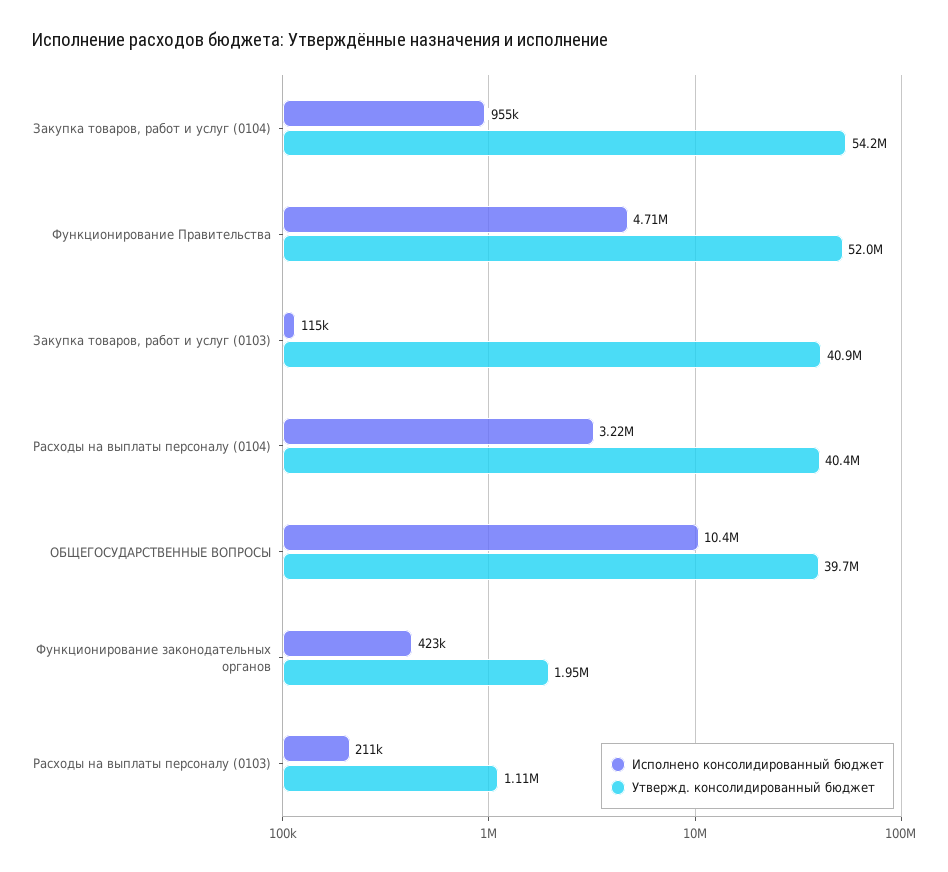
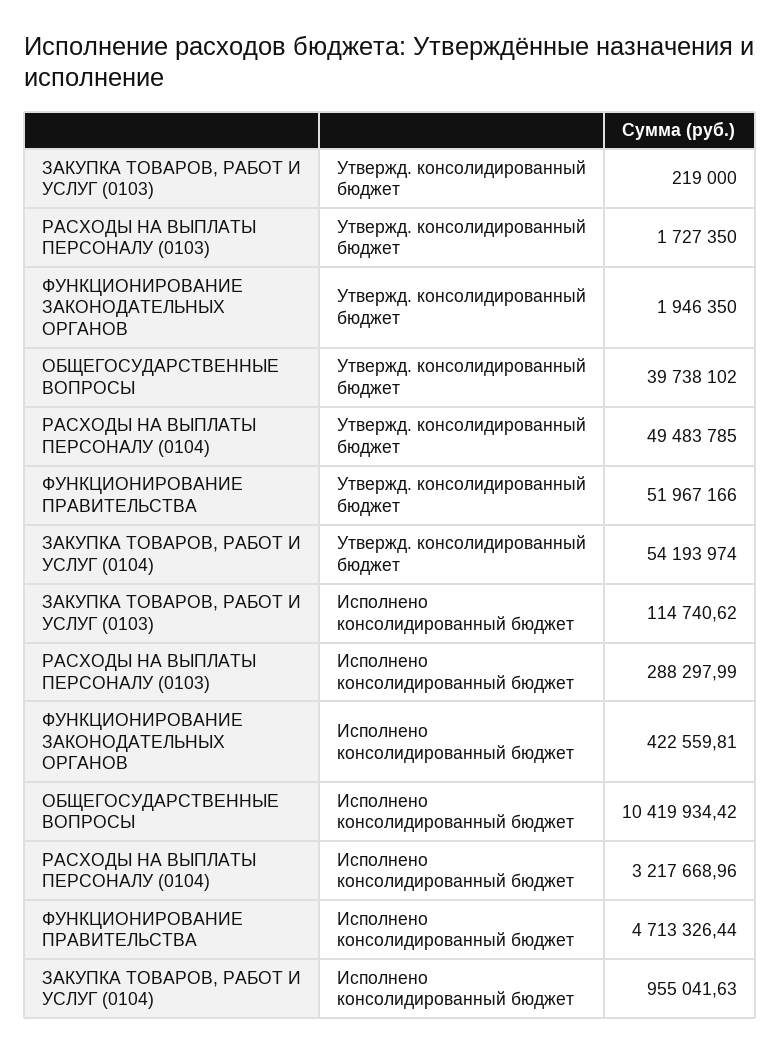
Утвержд. консолидированный бюджет, Закупка товаров, работ и услуг (0103): 40900000 -> 219000
Утвержд. консолидированный бюджет, Расходы на выплаты персоналу (0104): 40400000 -> 49483785
Исполнено консолидированный бюджет, Расходы на выплаты персоналу (0103): 211000 -> 288297.99
Утвержд. консолидированный бюджет, Расходы на выплаты персоналу (0103): 1110000 -> 1727350

